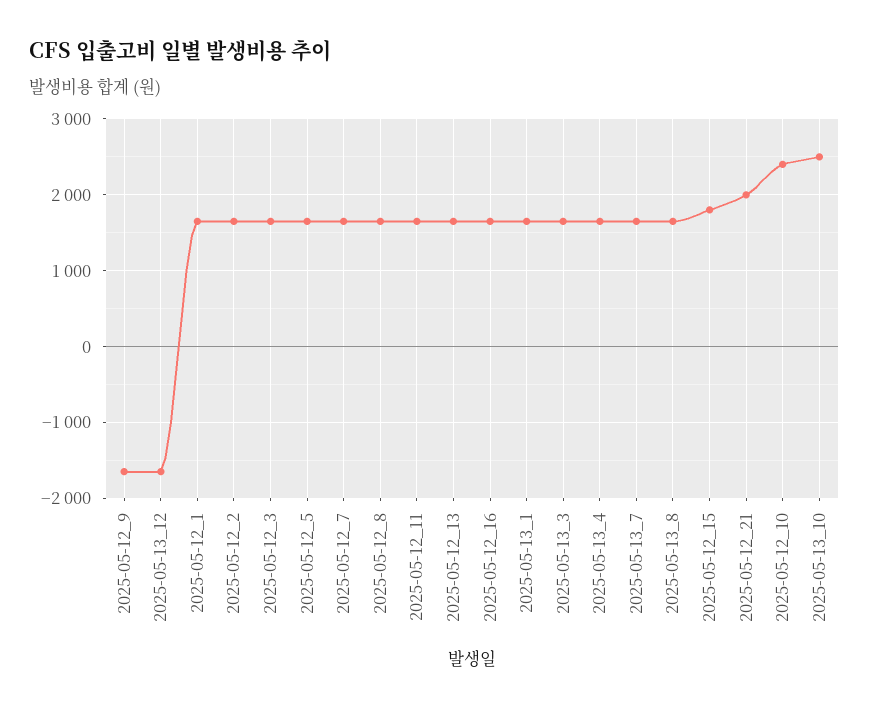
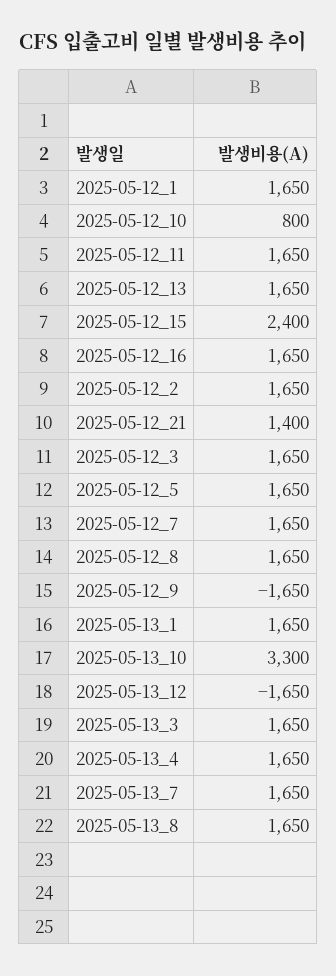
2025-05-12_15: 1800 -> 2400
2025-05-12_21: 2000 -> 1400
2025-05-12_10: 2400 -> 800
2025-05-13_10: 2500 -> 3300

